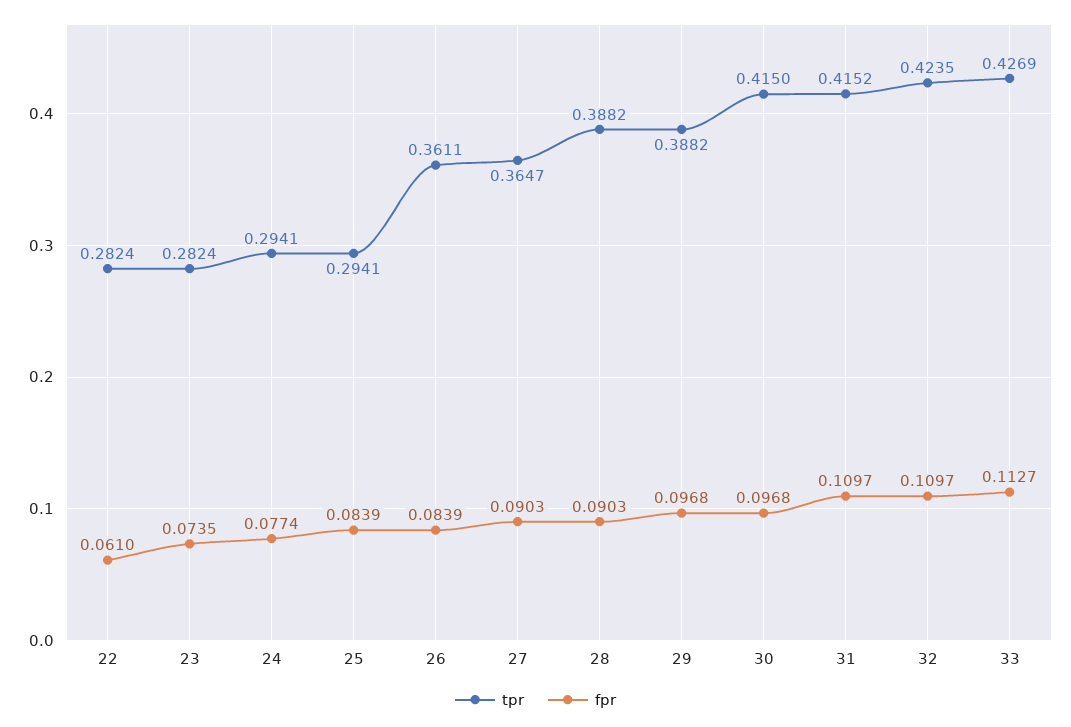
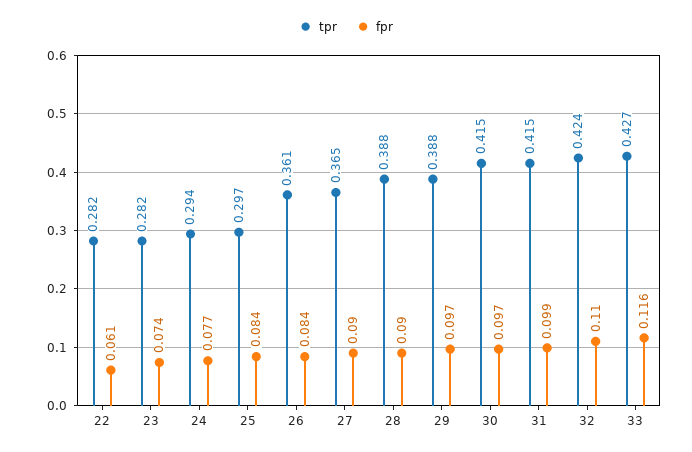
tpr, 25: 0.2941 -> 0.297
fpr, 31: 0.1097 -> 0.099
fpr, 33: 0.1127 -> 0.116

